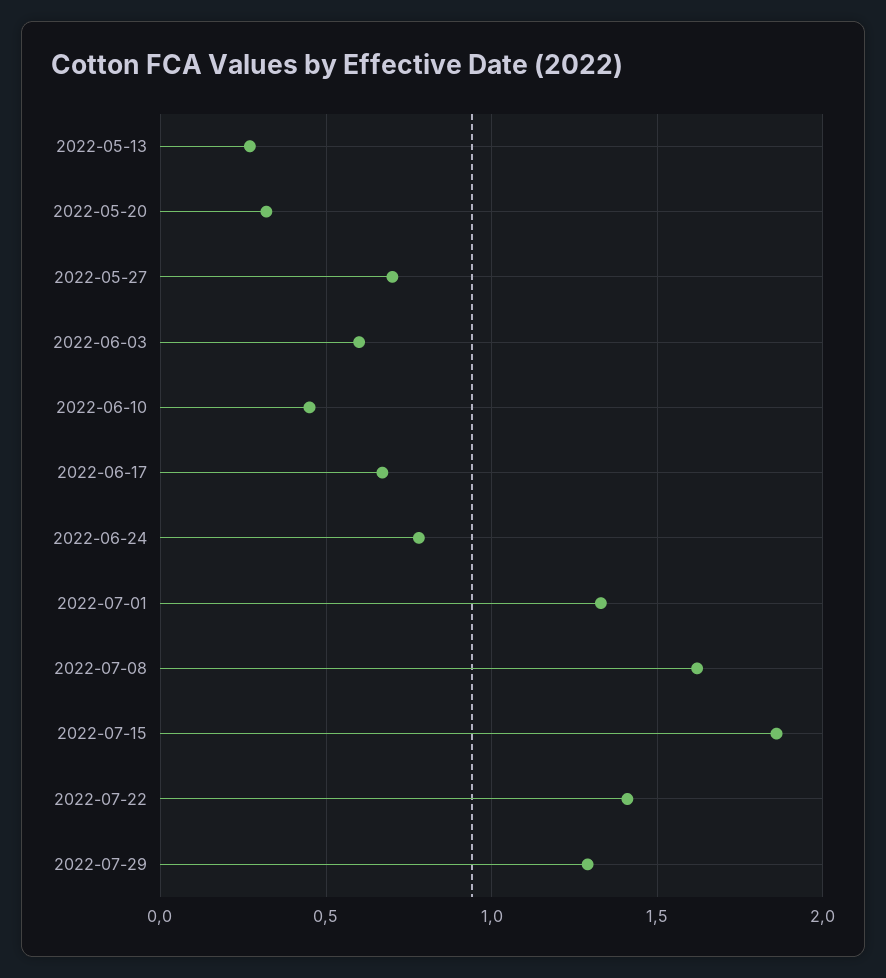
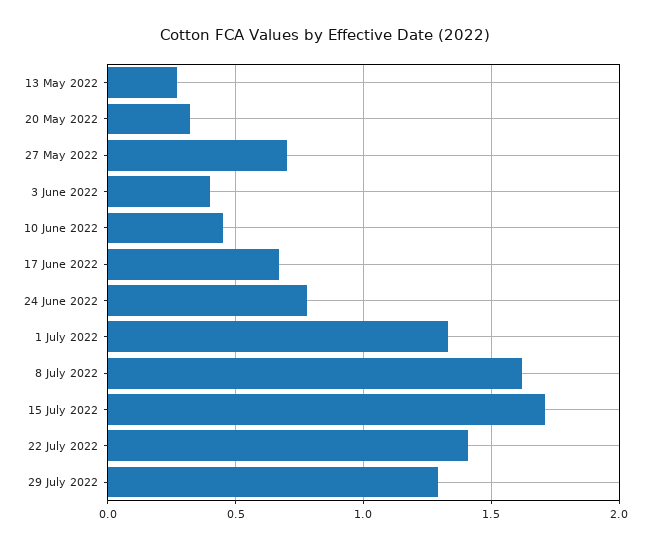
2022-06-03: 0.6 -> 0.4
2022-07-15: 1.85 -> 1.7

